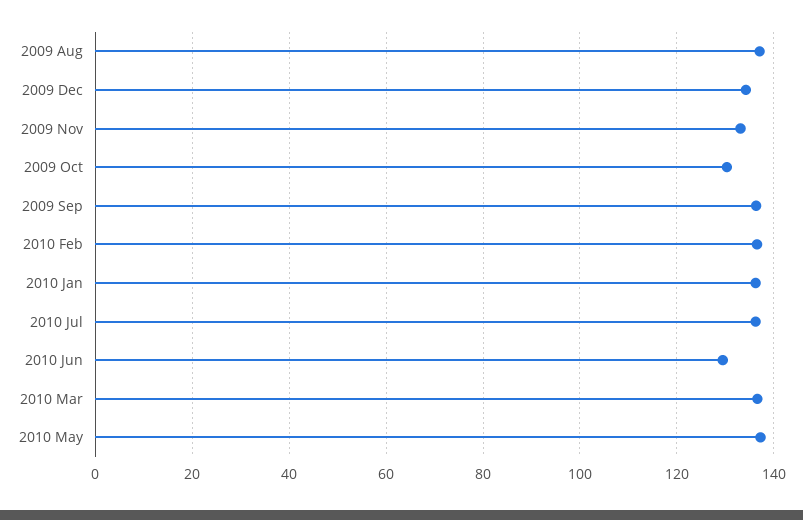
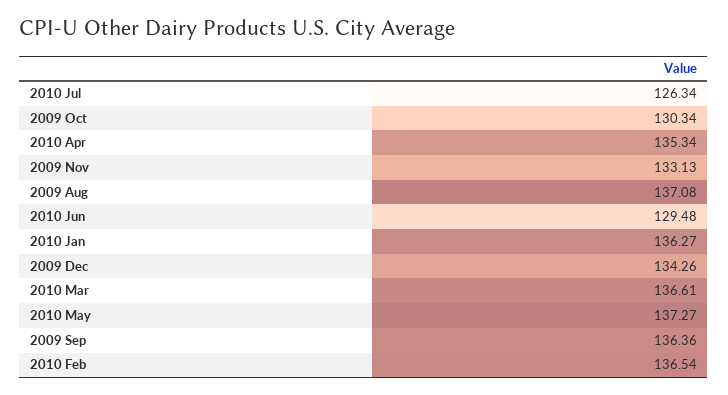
2010 Jul: 136 -> 126.34
2010 Apr: none -> 135.34

